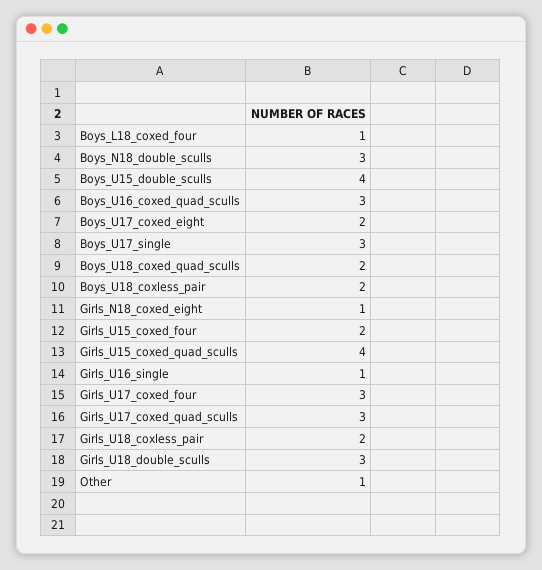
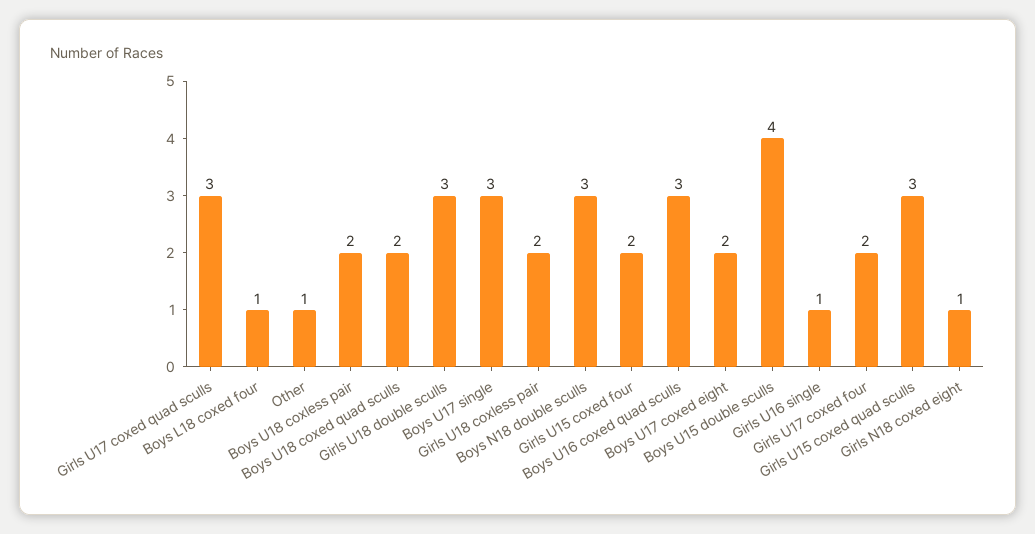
Girls_U15_coxed_quad_sculls: 4 -> 3
Girls_U17_coxed_four: 3 -> 2

